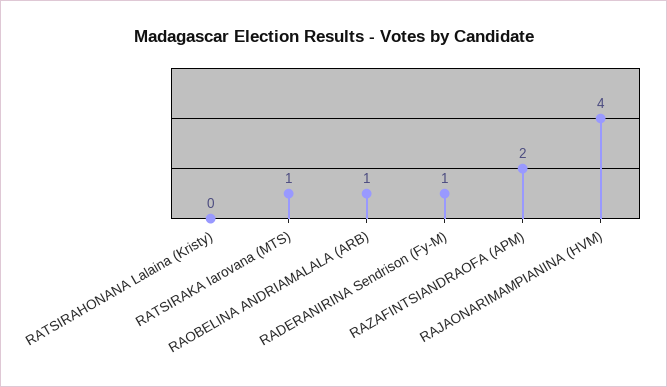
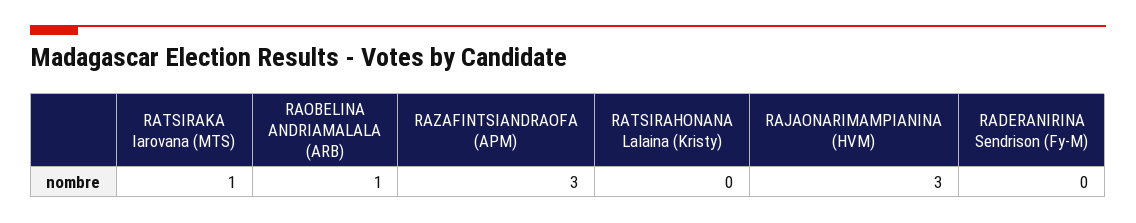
RADERANIRINA Sendrison (Fy-M): 1 -> 0
RAZAFINTSIANDRAOFA (APM): 2 -> 3
RAJAONARIMAMPIANINA (HVM): 4 -> 3

